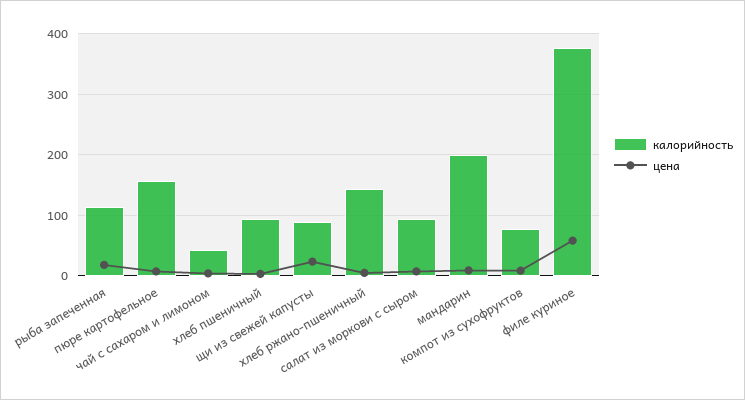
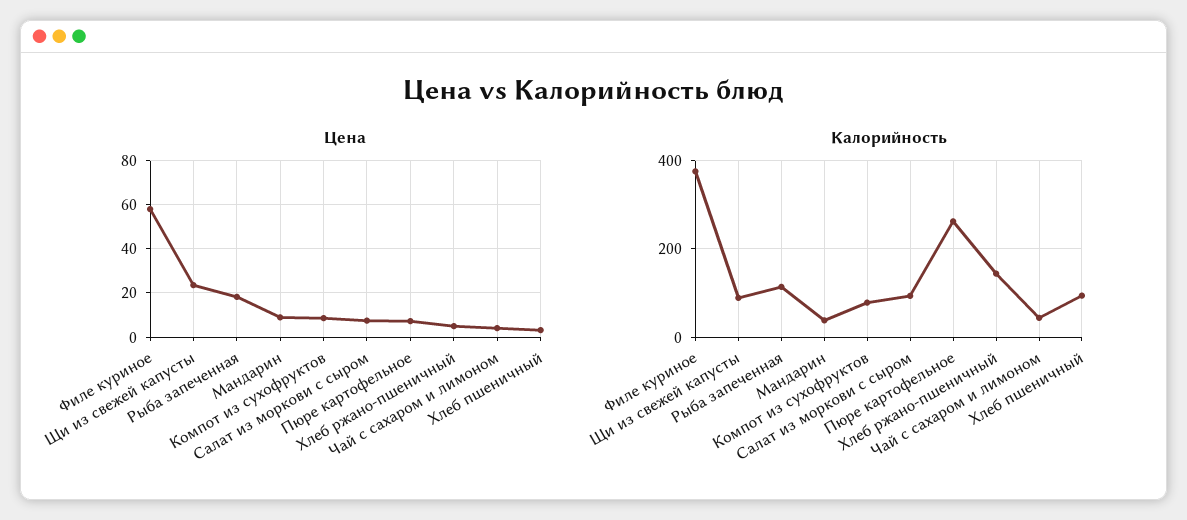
калорийность, пюре картофельное: 160 -> 260
калорийность, мандарин: 200 -> 40

